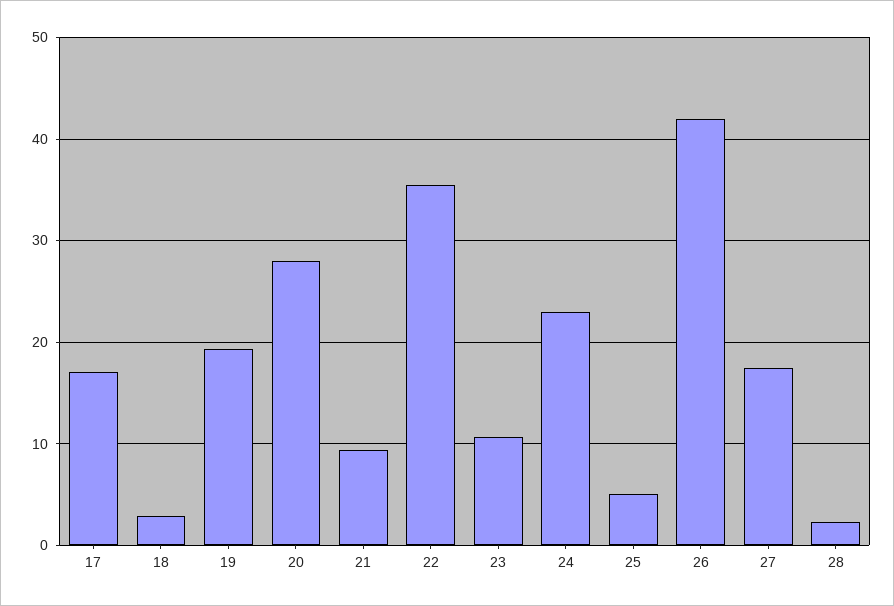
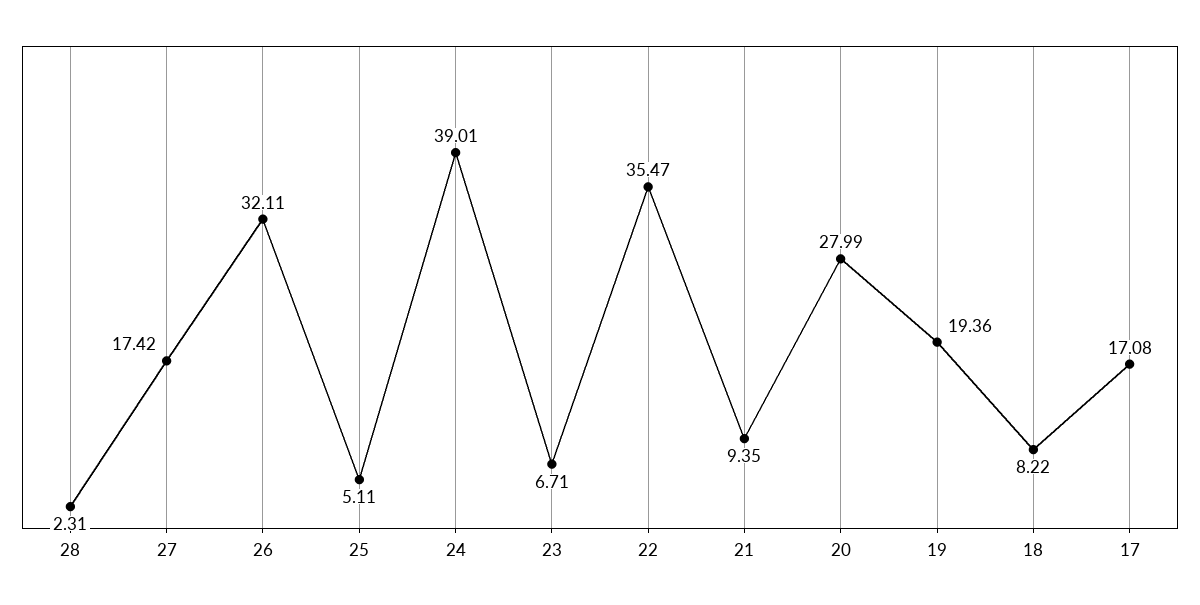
18: 3 -> 8.22
23: 11 -> 6.71
24: 23 -> 39.01
26: 42 -> 32.11

